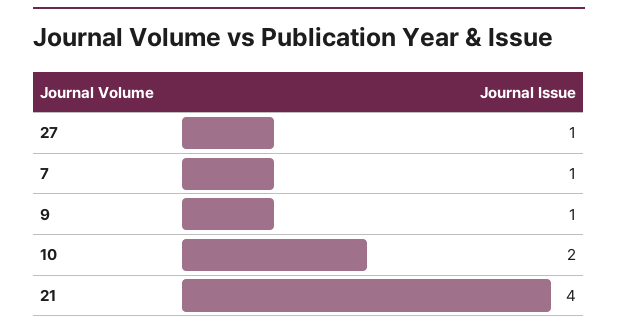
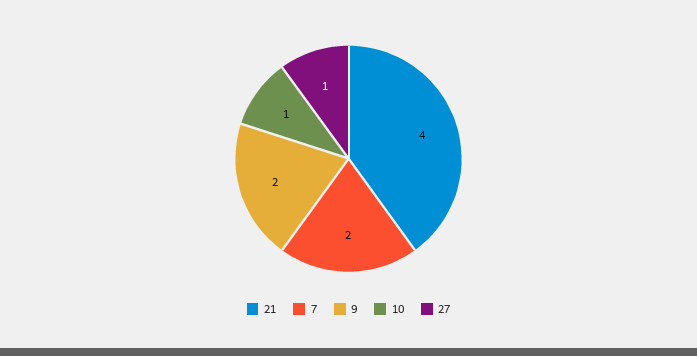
7: 1 -> 2
9: 1 -> 2
10: 2 -> 1

